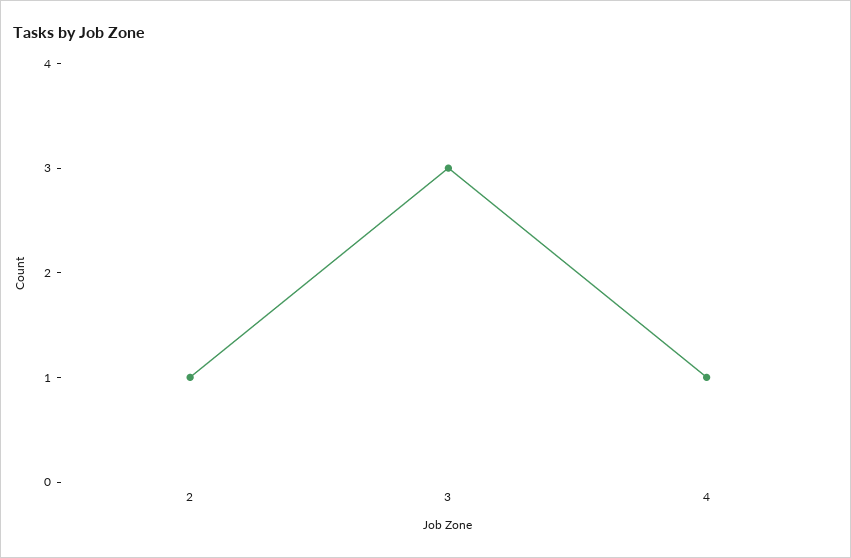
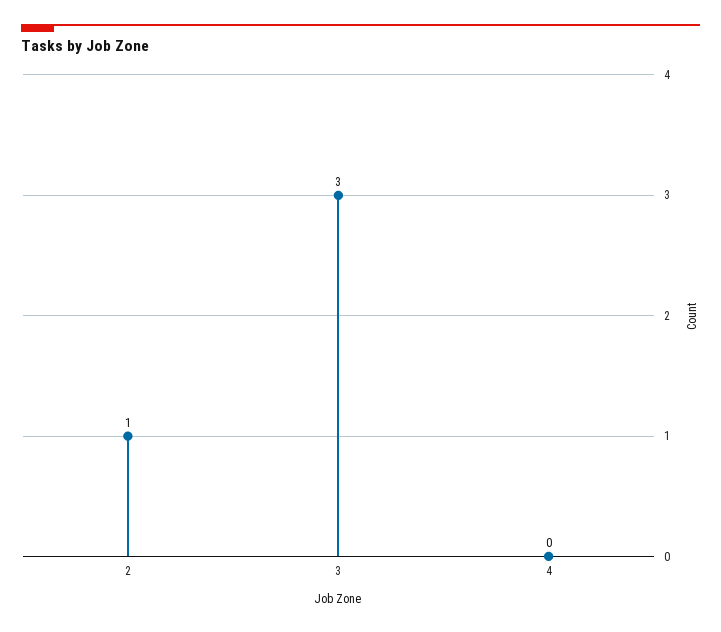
4: 1 -> 0

